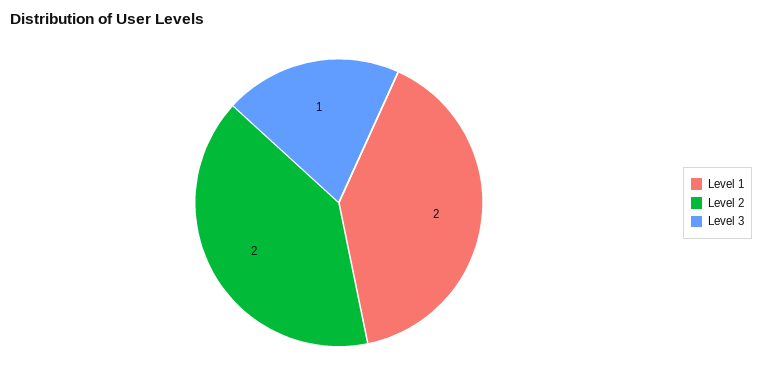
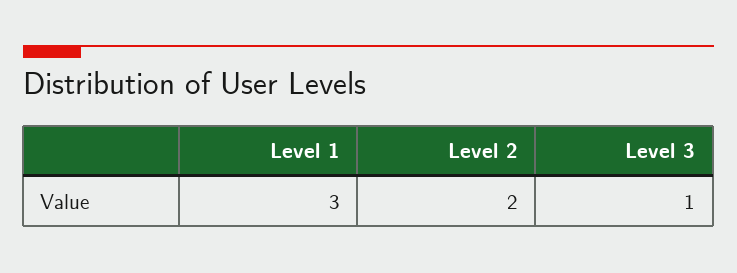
Level 1: 2 -> 3

